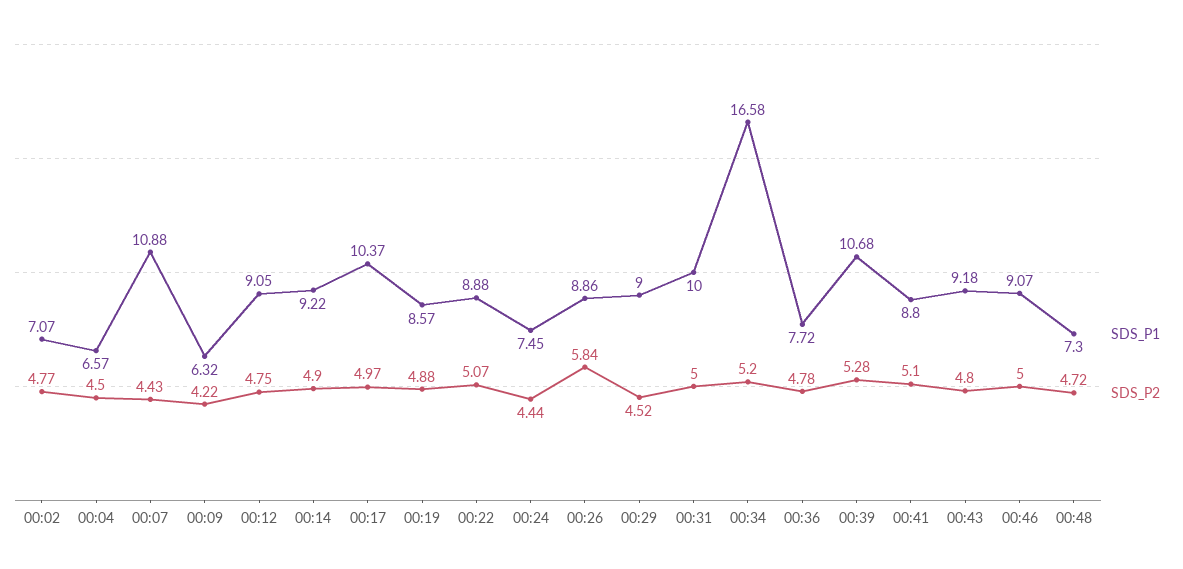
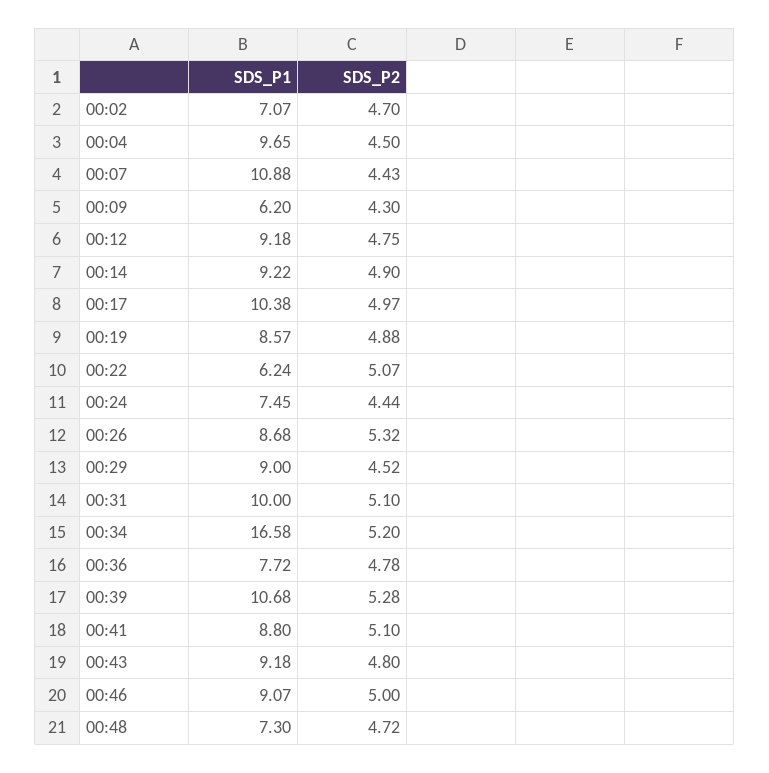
SDS_P2, 00:02: 4.77 -> 4.7
SDS_P1, 00:04: 6.57 -> 9.65
SDS_P1, 00:09: 6.32 -> 6.2
SDS_P2, 00:09: 4.22 -> 4.3
SDS_P1, 00:12: 9.05 -> 9.18
SDS_P1, 00:17: 10.37 -> 10.38
SDS_P1, 00:22: 8.88 -> 6.24
SDS_P1, 00:26: 8.86 -> 8.68
SDS_P2, 00:26: 5.84 -> 5.32
SDS_P2, 00:31: 5 -> 5.1

